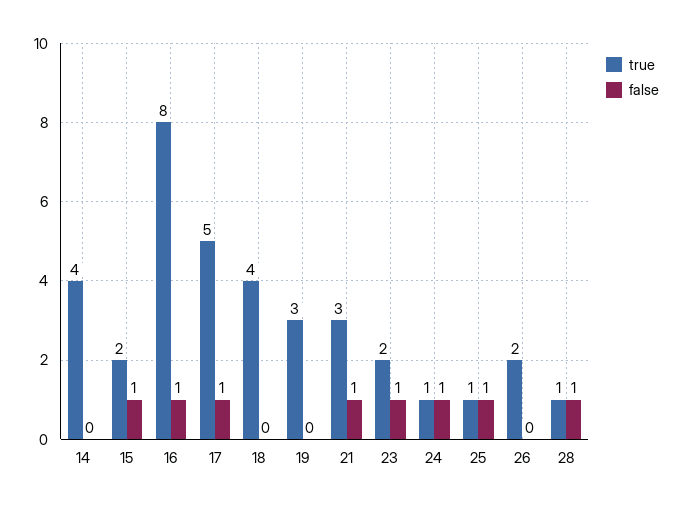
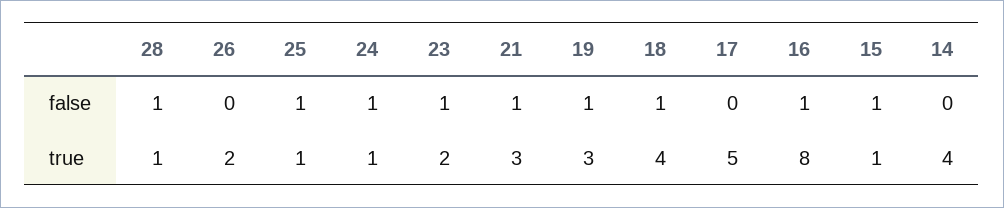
true, 15: 2 -> 1
false, 17: 1 -> 0
false, 18: 0 -> 1
false, 19: 0 -> 1

